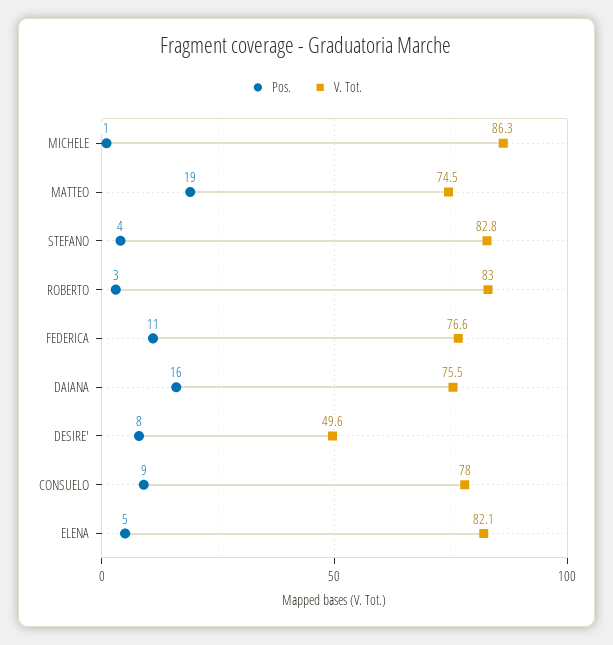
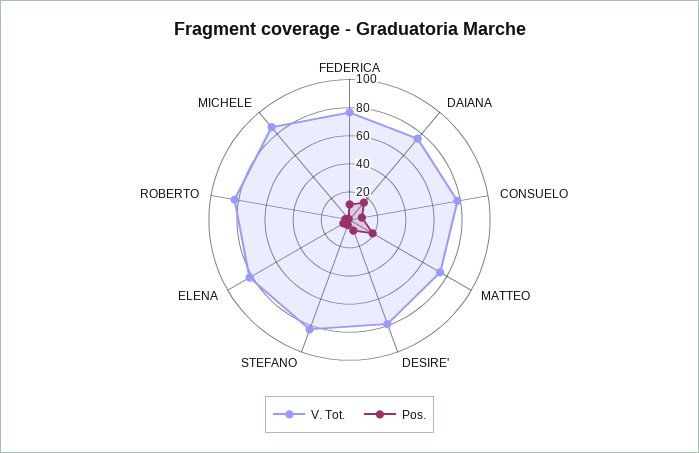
V. Tot., DESIRE': 49.6 -> 80

